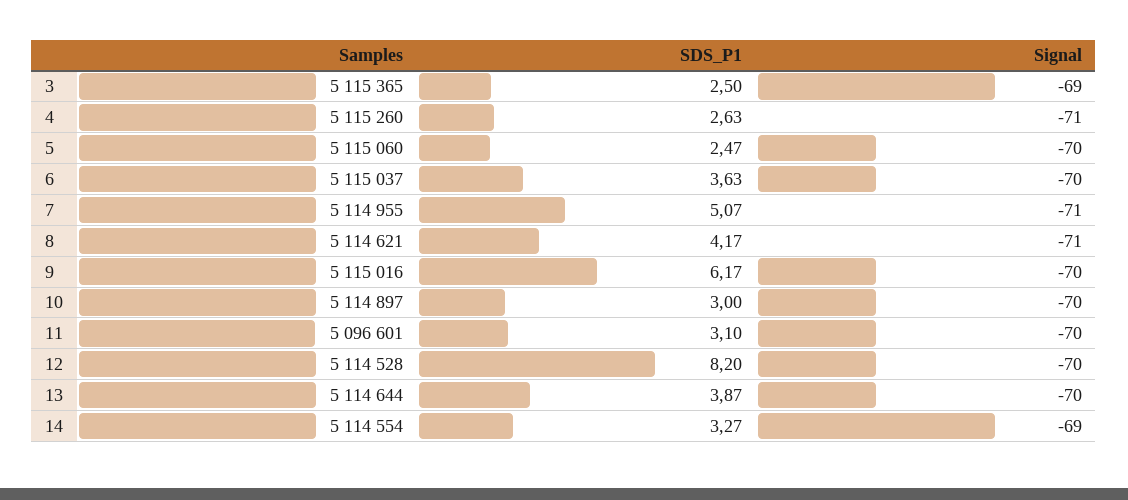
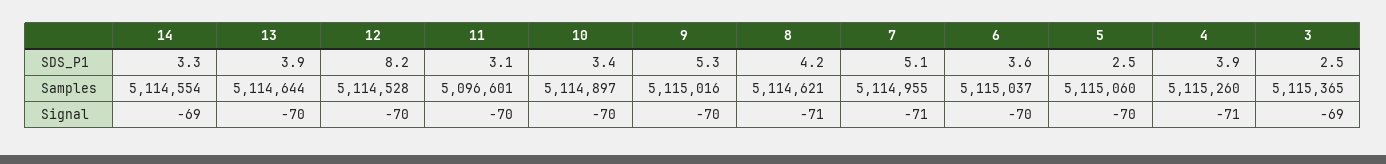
SDS_P1, 4: 2.63 -> 3.9
SDS_P1, 9: 6.17 -> 5.3
SDS_P1, 10: 3 -> 3.4

